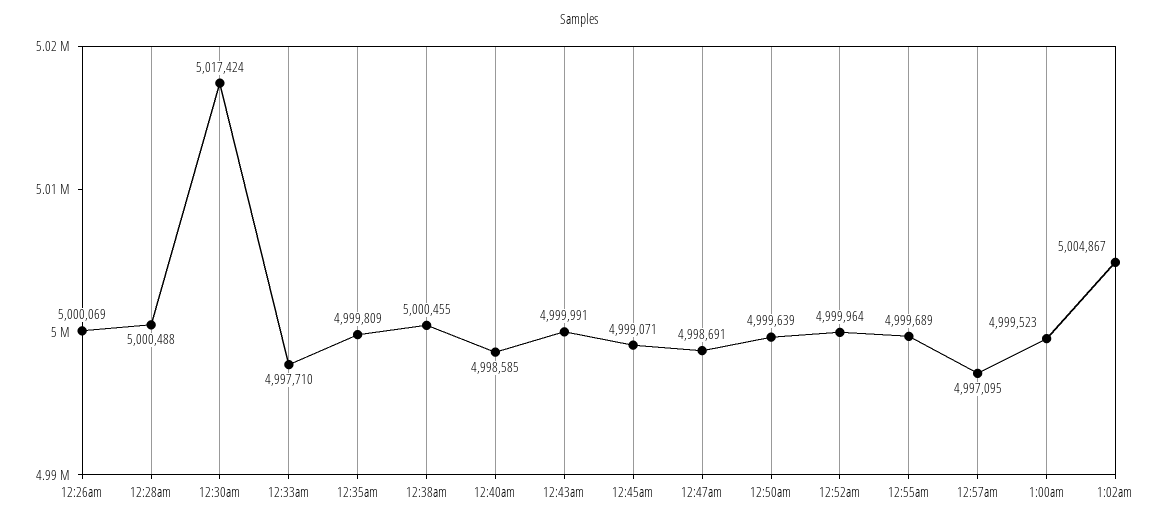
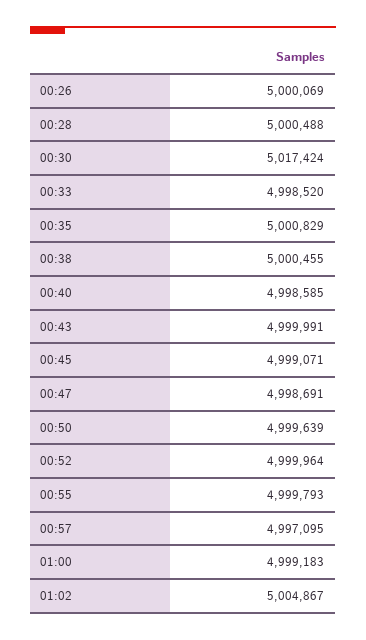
12:33am: 4997710 -> 4998520
12:35am: 4999809 -> 5000829
12:55am: 4999689 -> 4999793
1:00am: 4999523 -> 4999183

